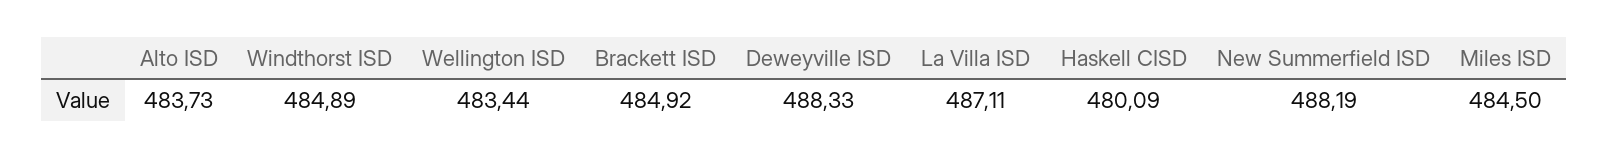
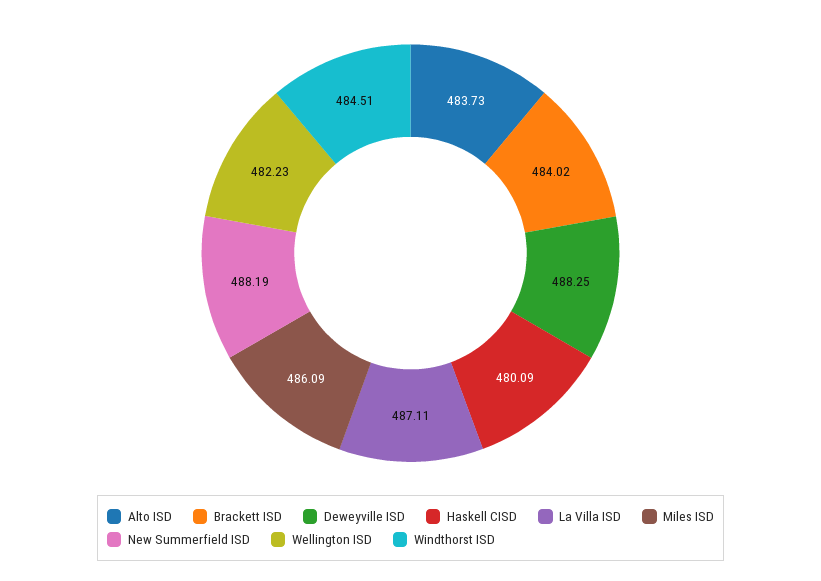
Windthorst ISD: 484.89 -> 484.51
Wellington ISD: 483.44 -> 482.23
Brackett ISD: 484.92 -> 484.02
Deweyville ISD: 488.33 -> 488.25
Miles ISD: 484.5 -> 486.09

